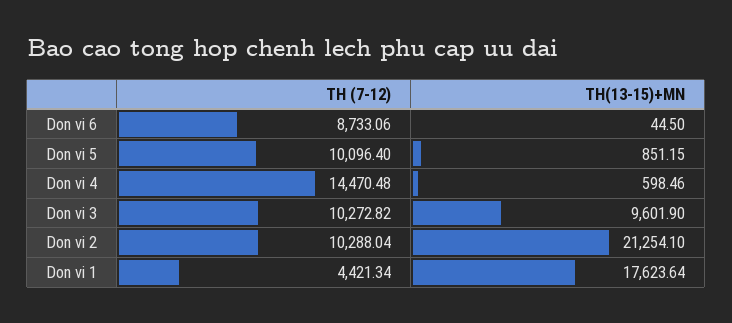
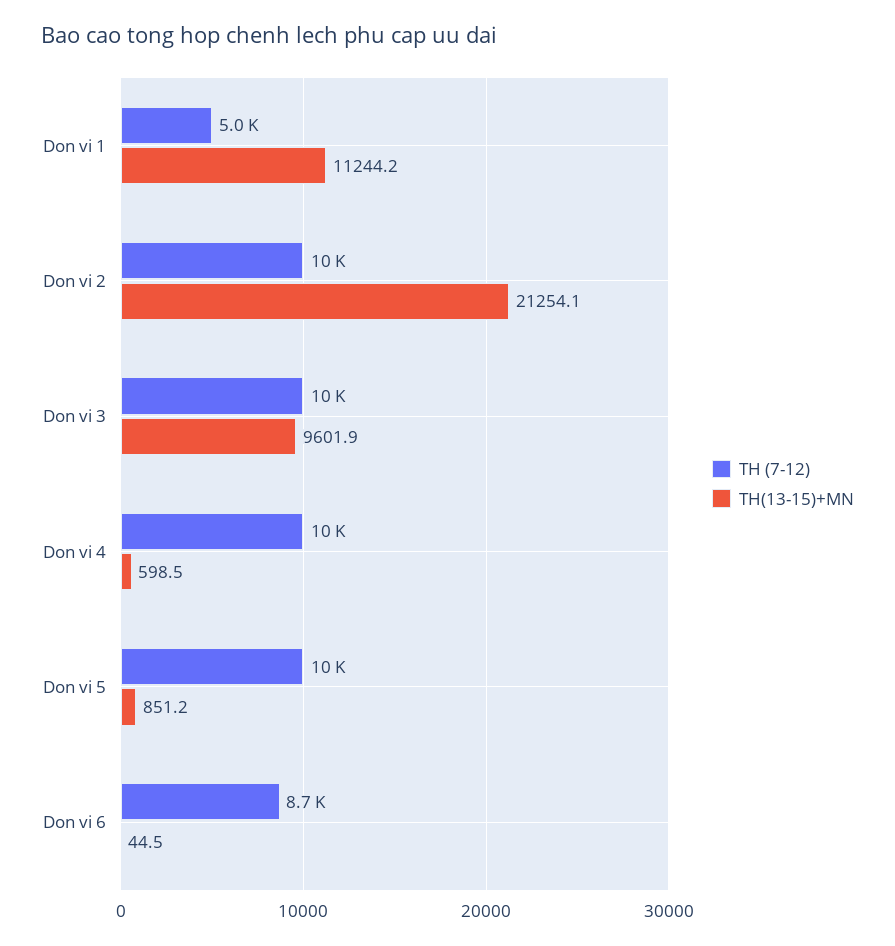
TH (7-12), Don vi 4: 14470.48 -> 10000
TH (7-12), Don vi 1: 4421.34 -> 5000
TH(13-15)+MN, Don vi 1: 17623.64 -> 11244.2

